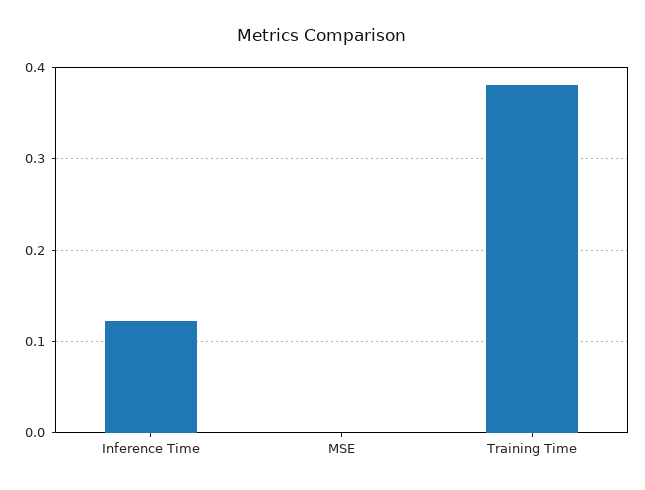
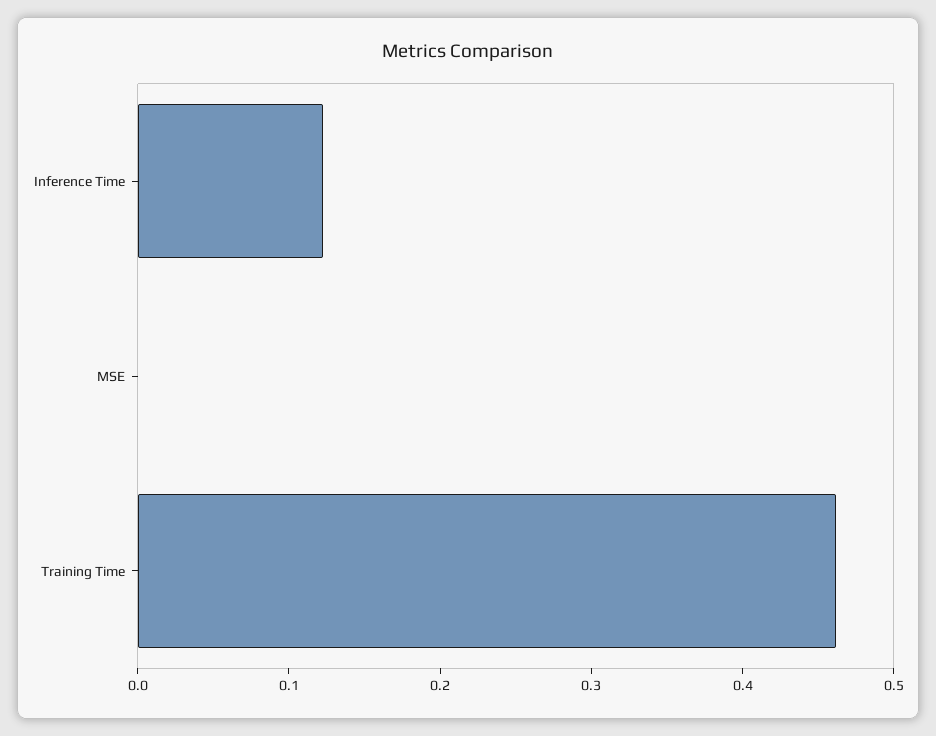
Training Time: 0.38 -> 0.46

